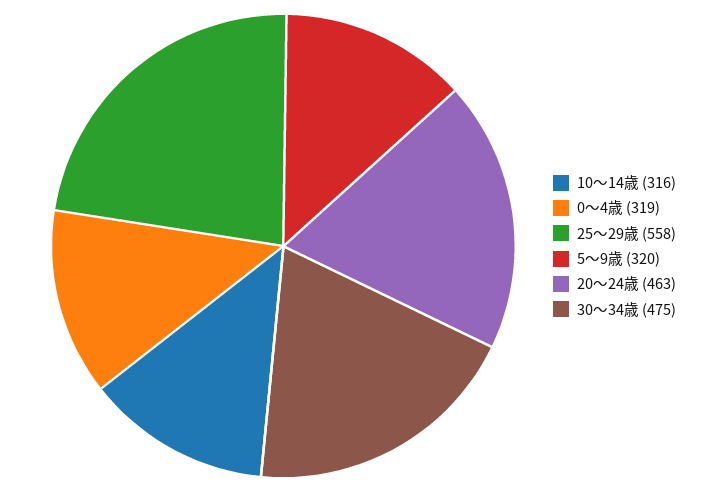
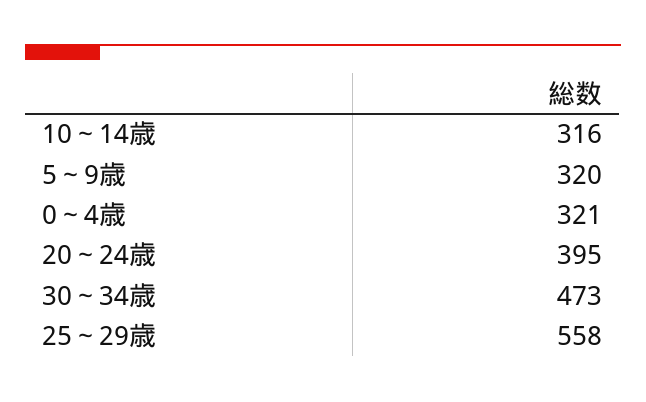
0～4歳: 319 -> 321
20～24歳: 463 -> 395
30～34歳: 475 -> 473

